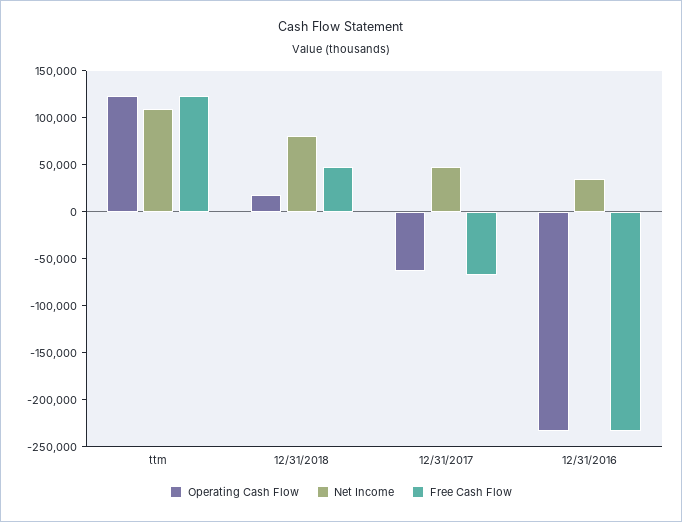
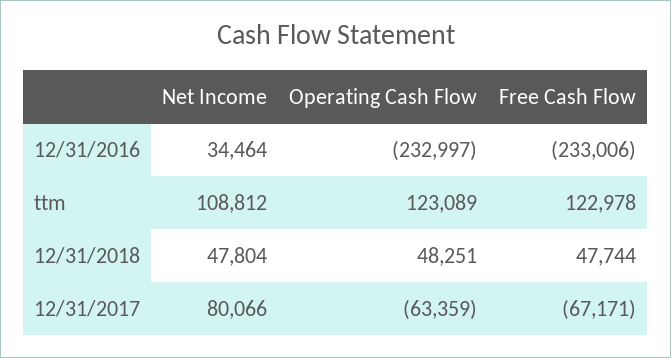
Operating Cash Flow, 12/31/2018: 20000 -> 48251
Net Income, 12/31/2018: 80000 -> 47804
Net Income, 12/31/2017: 50000 -> 80066

